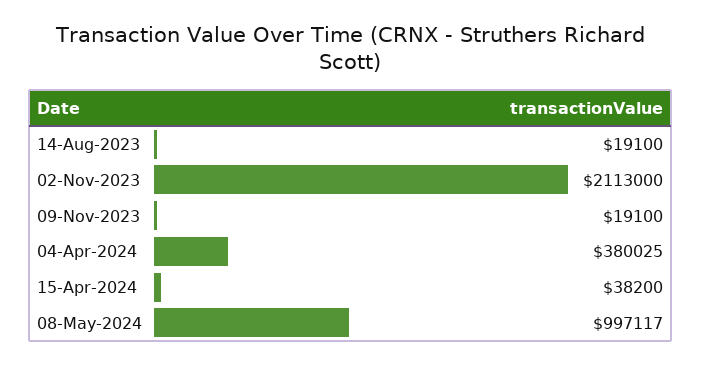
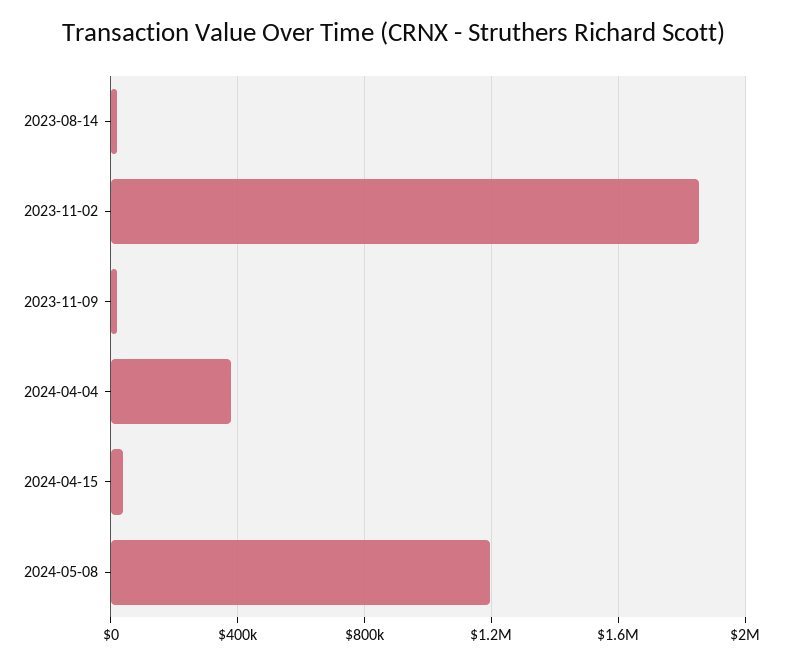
02-Nov-2023: 2113000 -> 1850000
08-May-2024: 997117 -> 1200000

